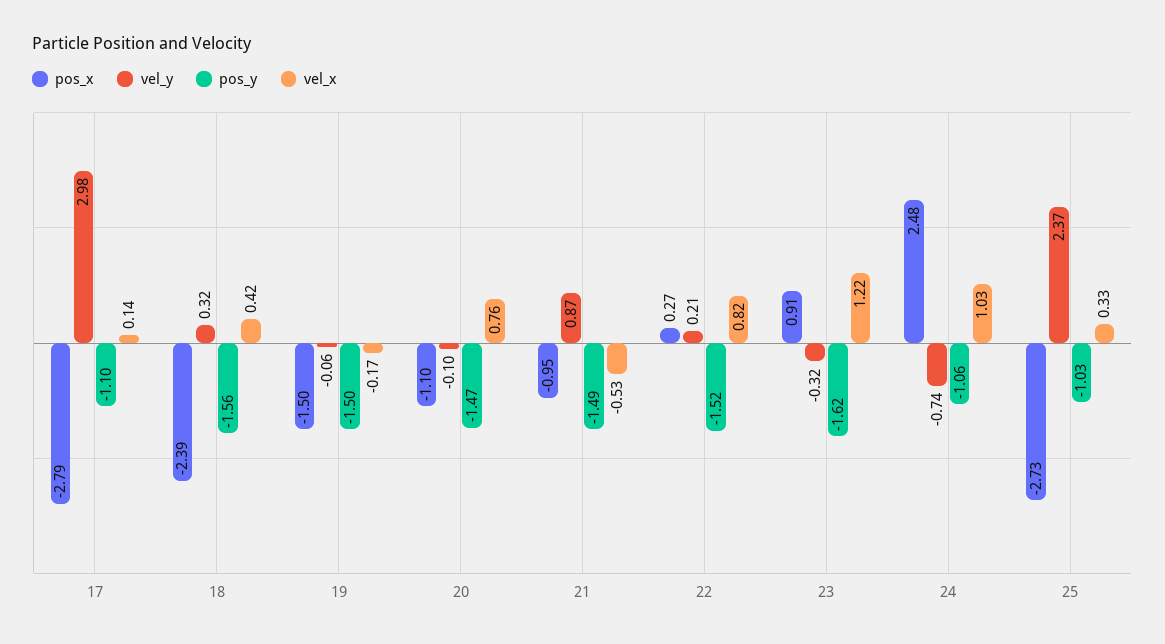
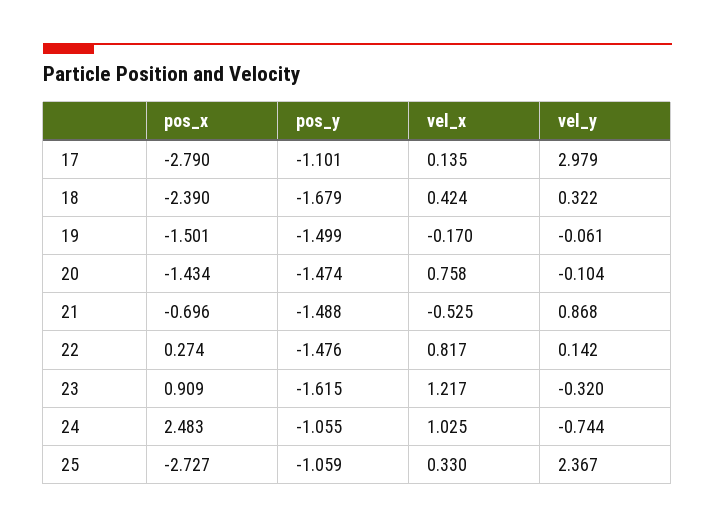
pos_y, 18: -1.56 -> -1.679
pos_x, 20: -1.1 -> -1.434
pos_x, 21: -0.95 -> -0.696
vel_y, 22: 0.21 -> 0.142
pos_y, 22: -1.52 -> -1.476
pos_y, 25: -1.03 -> -1.059

